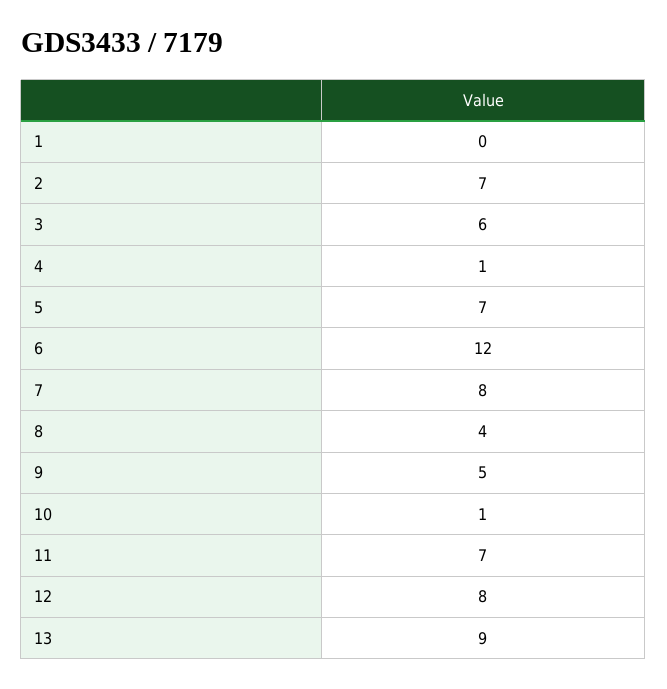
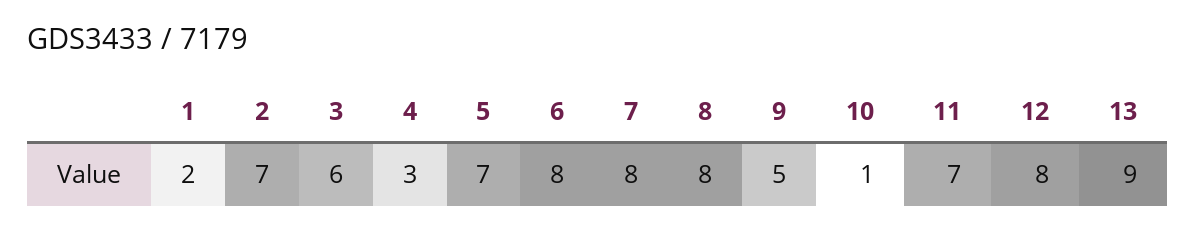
1: 0 -> 2
4: 1 -> 3
6: 12 -> 8
8: 4 -> 8

